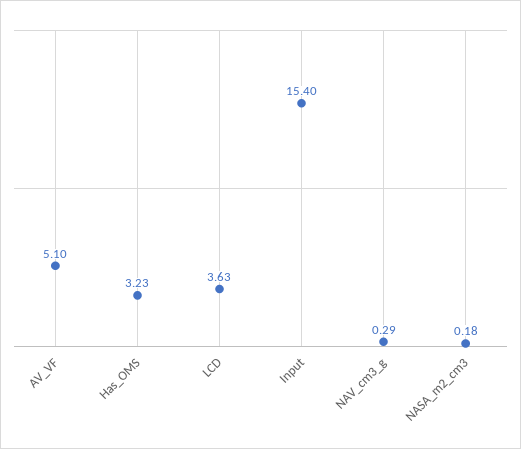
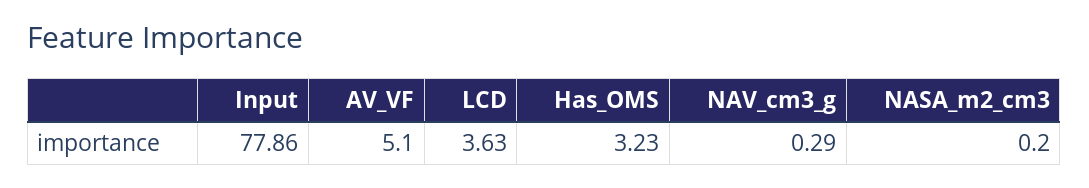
Input: 15.4 -> 77.86
NASA_m2_cm3: 0.18 -> 0.2

